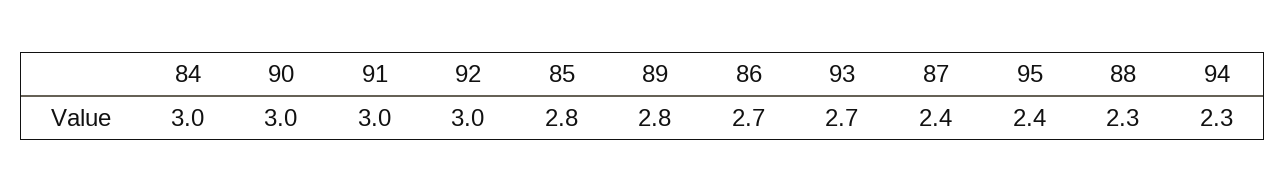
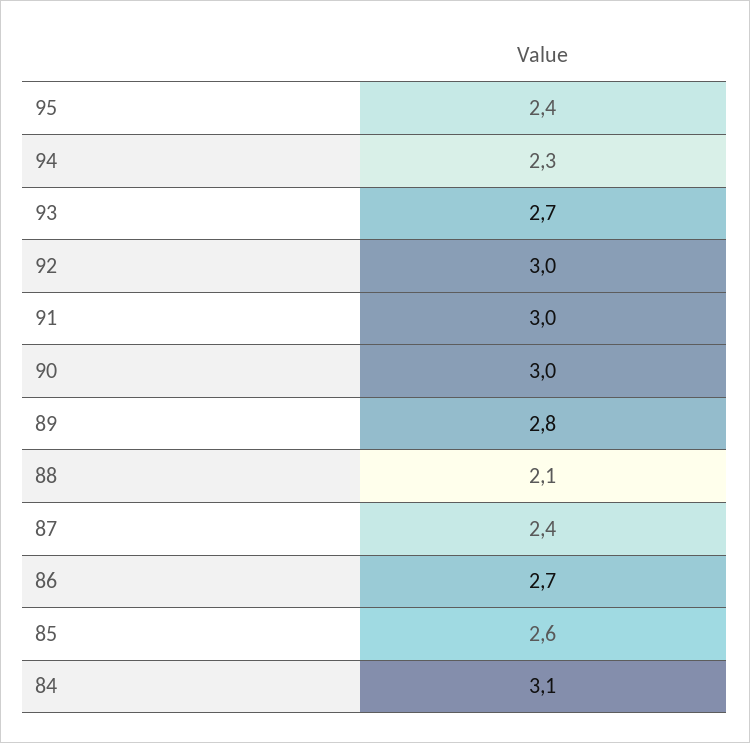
84: 3 -> 3.1
85: 2.8 -> 2.6
88: 2.3 -> 2.1

